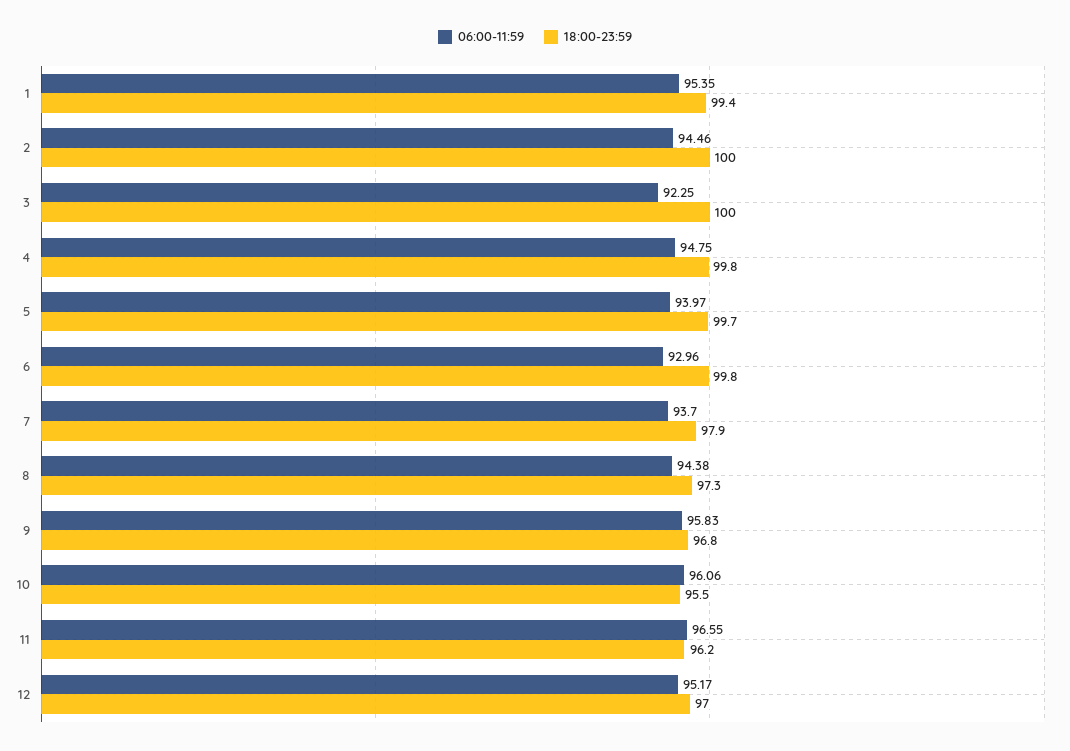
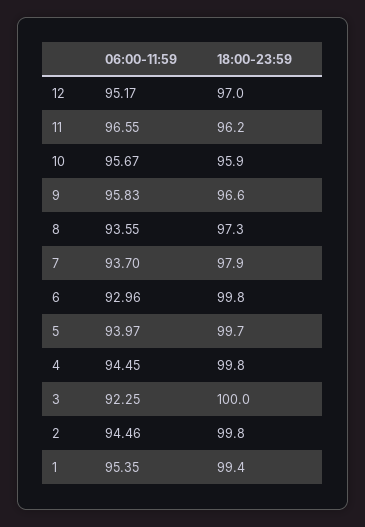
18:00-23:59, 2: 100 -> 99.8
06:00-11:59, 4: 94.75 -> 94.45
06:00-11:59, 8: 94.38 -> 93.55
18:00-23:59, 9: 96.8 -> 96.6
06:00-11:59, 10: 96.06 -> 95.67
18:00-23:59, 10: 95.5 -> 95.9

